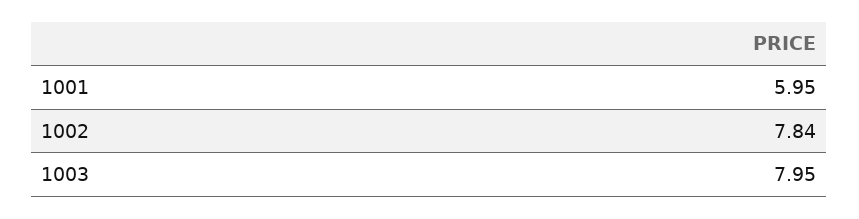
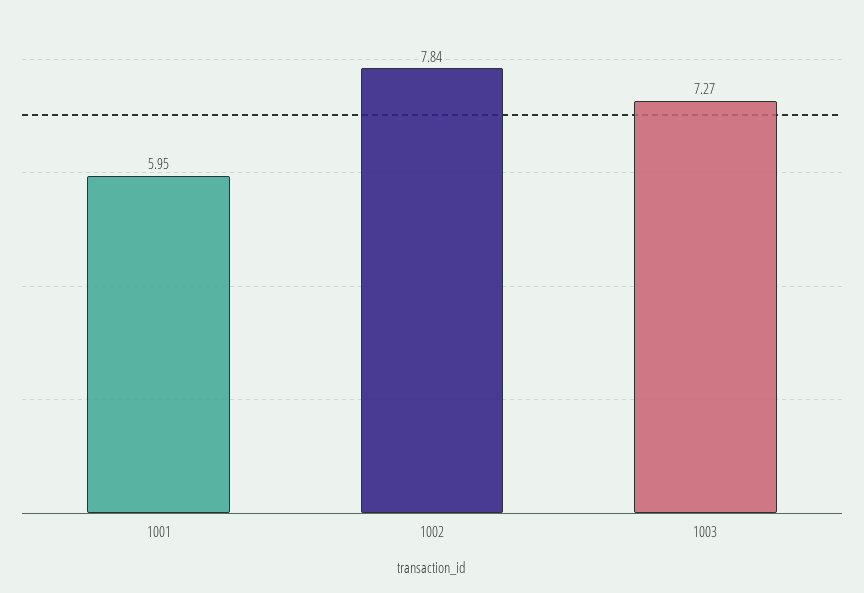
1003: 7.95 -> 7.27

